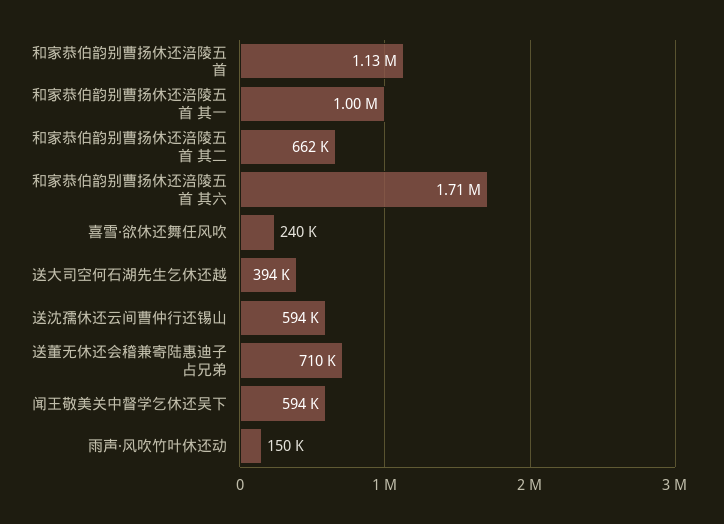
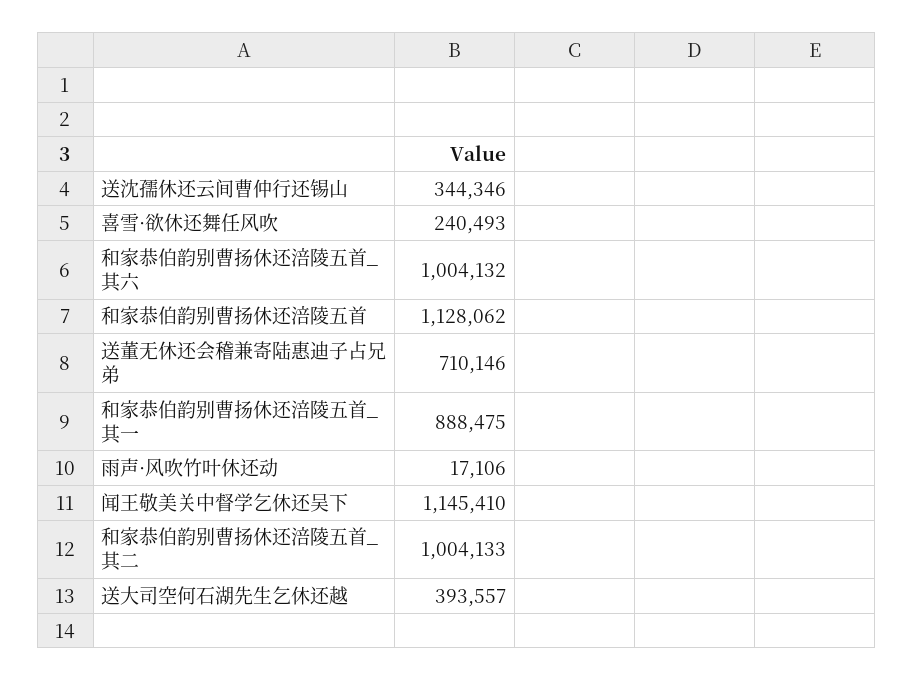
和家恭伯韵别曹扬休还涪陵五首 其一: 1000000 -> 888475
和家恭伯韵别曹扬休还涪陵五首 其二: 662000 -> 1004133
和家恭伯韵别曹扬休还涪陵五首 其六: 1710000 -> 1004132
送沈孺休还云间曹仲行还锡山: 594000 -> 344346
闻王敬美关中督学乞休还吴下: 594000 -> 1145410
雨声·风吹竹叶休还动: 150000 -> 17106

